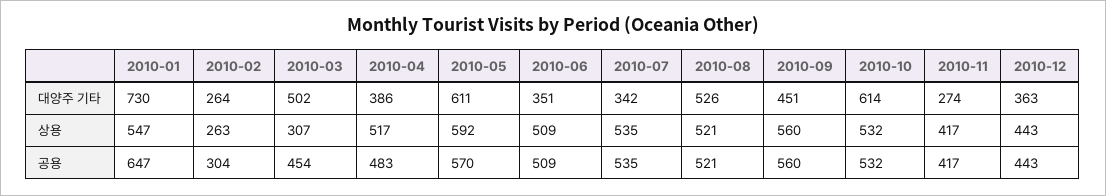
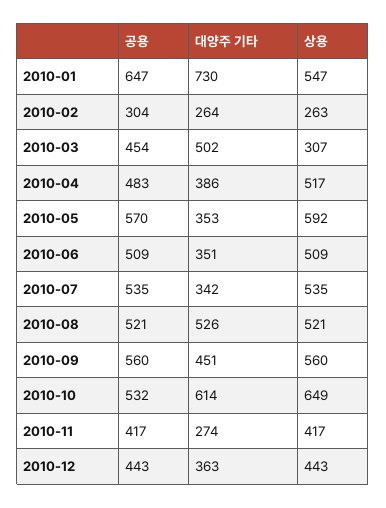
2010-05, 대양주 기타: 611 -> 353
2010-10, 상용: 532 -> 649

